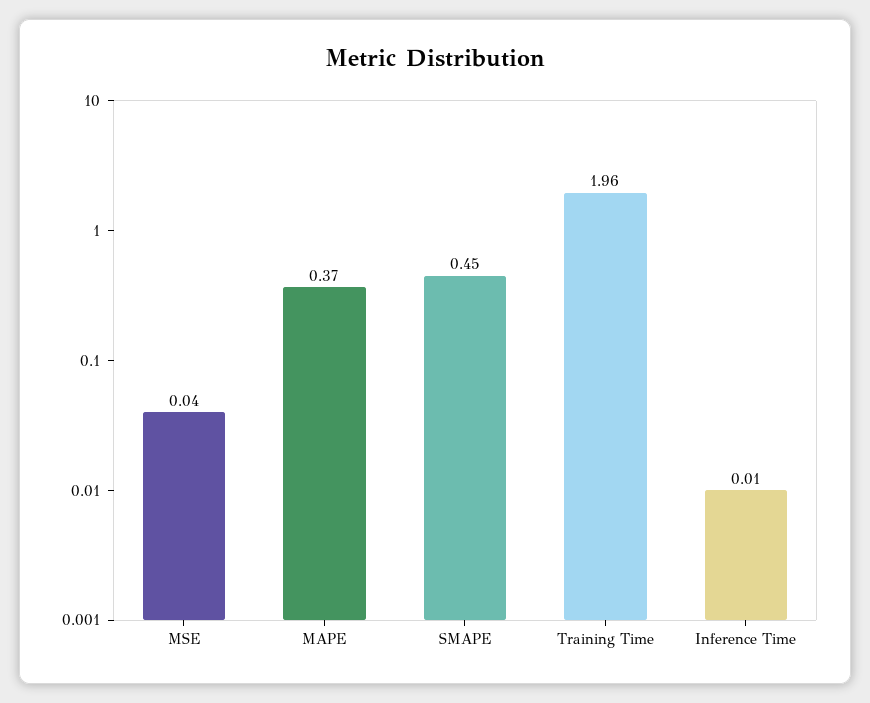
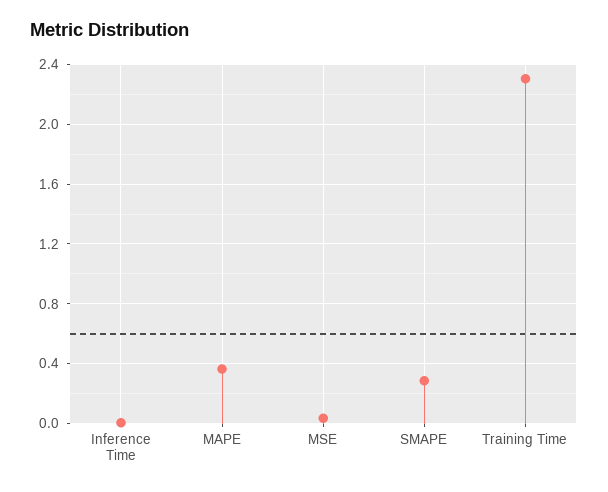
SMAPE: 0.45 -> 0.3
Training Time: 1.96 -> 2.3

